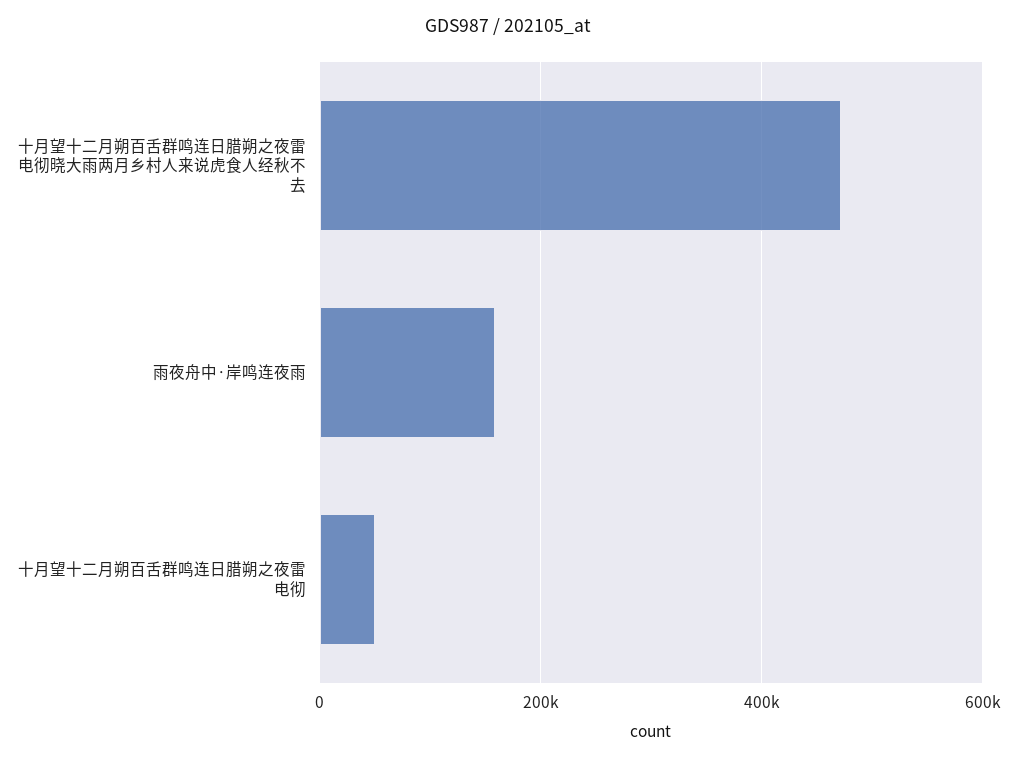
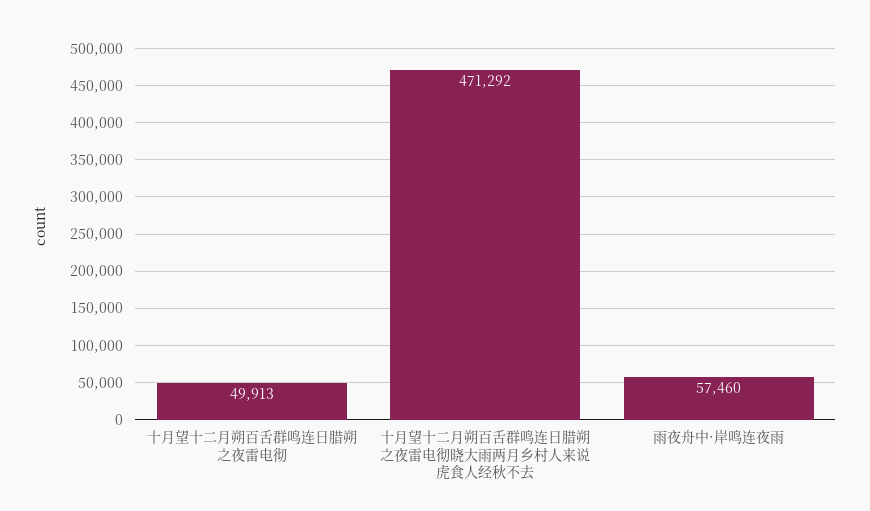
雨夜舟中·岸鸣连夜雨: 160000 -> 57460

